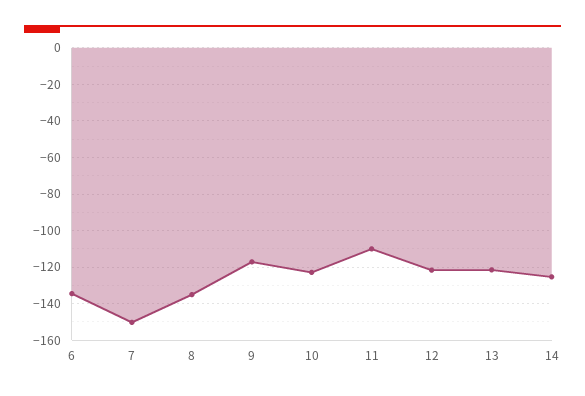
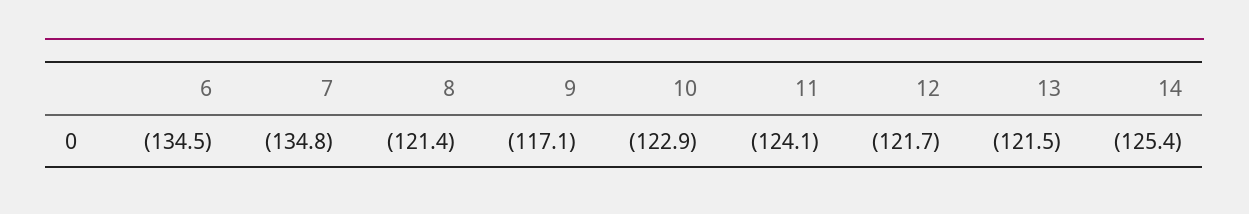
7: -150 -> -134.8
8: -135 -> -121.4
11: -110 -> -124.1

